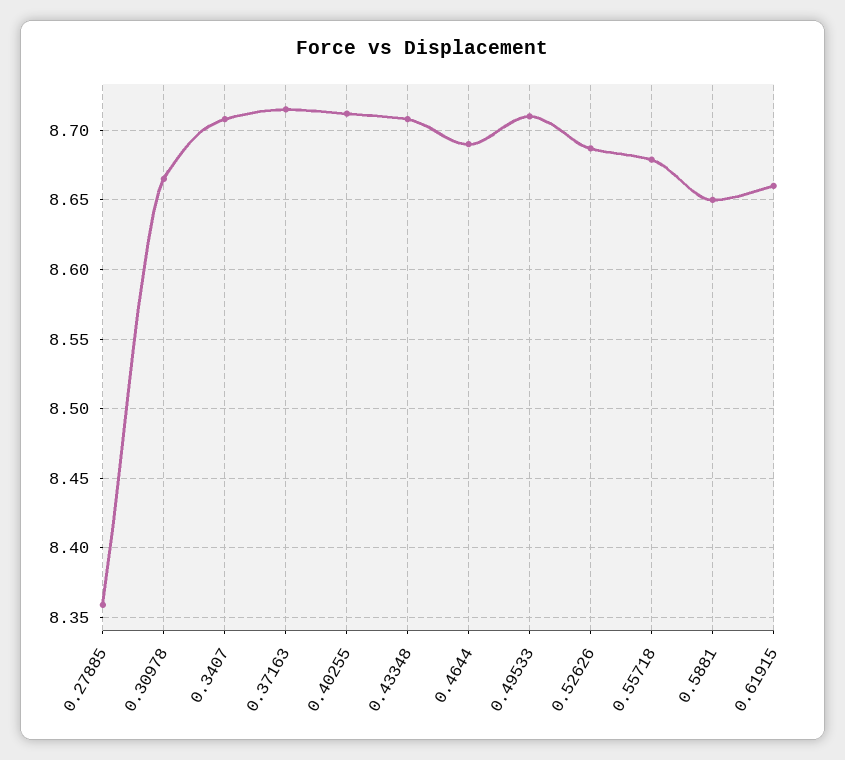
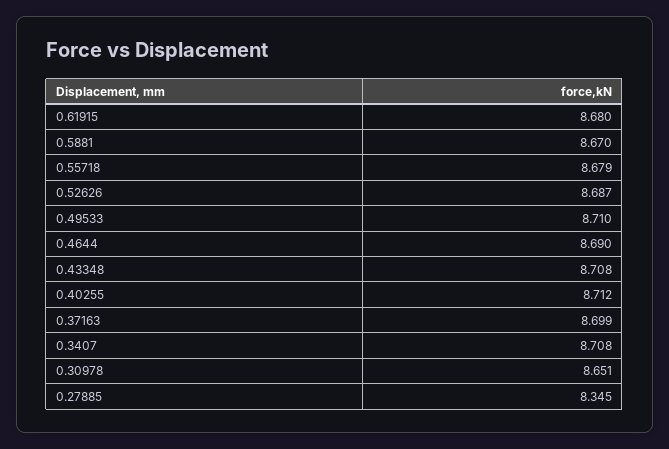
0.27885: 8.36 -> 8.345
0.30978: 8.665 -> 8.651
0.37163: 8.715 -> 8.699
0.5881: 8.65 -> 8.67
0.61915: 8.66 -> 8.68

